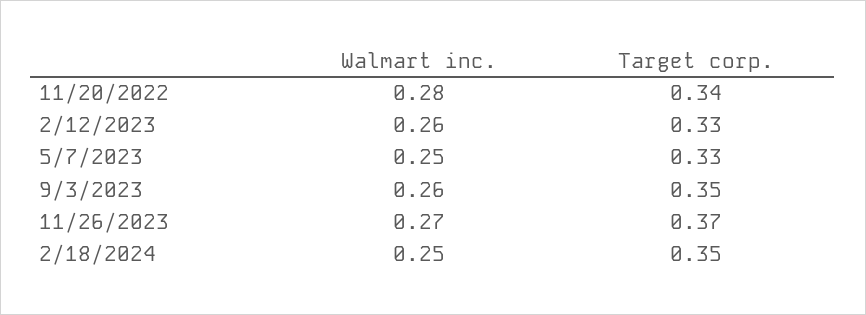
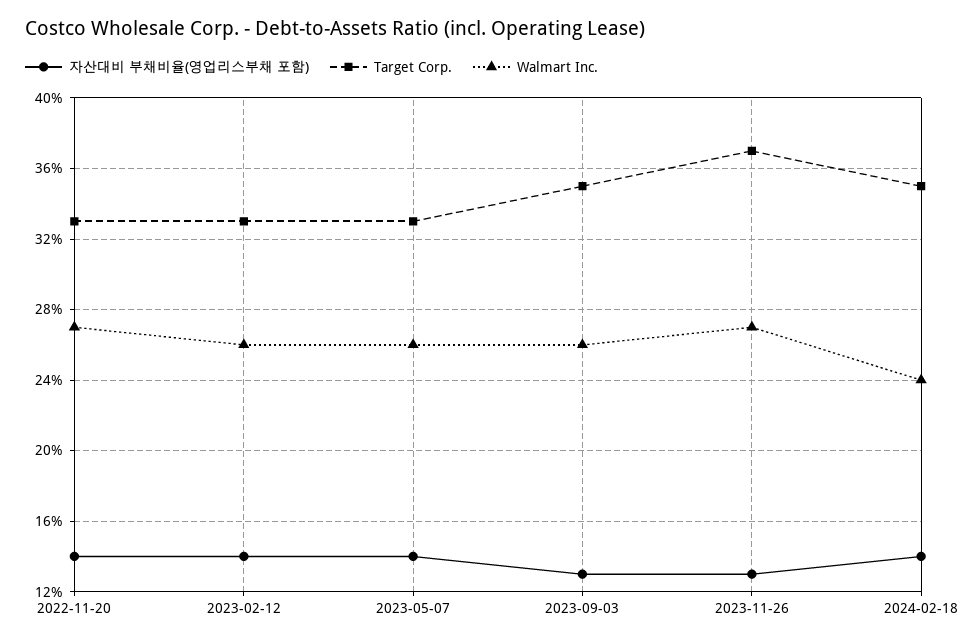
Walmart inc., 11/20/2022: 0.28 -> 0.27
Target corp., 11/20/2022: 0.34 -> 0.33
Walmart inc., 5/7/2023: 0.25 -> 0.26
Walmart inc., 2/18/2024: 0.25 -> 0.24
자산대비 부채비율(영업리스부채 포함), 11/20/2022: none -> 0.14
자산대비 부채비율(영업리스부채 포함), 2/12/2023: none -> 0.14
자산대비 부채비율(영업리스부채 포함), 5/7/2023: none -> 0.14
자산대비 부채비율(영업리스부채 포함), 9/3/2023: none -> 0.13
자산대비 부채비율(영업리스부채 포함), 11/26/2023: none -> 0.13
자산대비 부채비율(영업리스부채 포함), 2/18/2024: none -> 0.14

